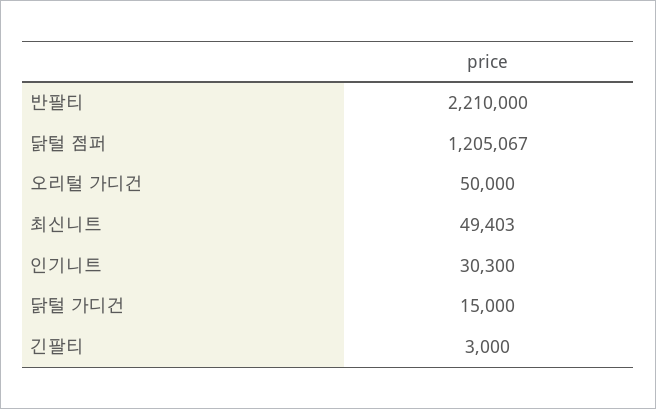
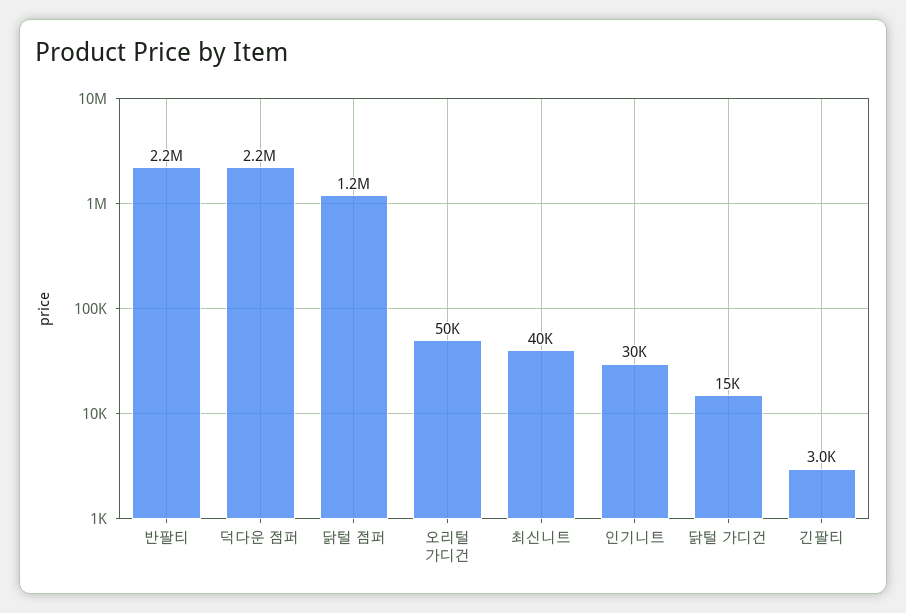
최신니트: 49403 -> 40000
덕다운 점퍼: none -> 2200000

